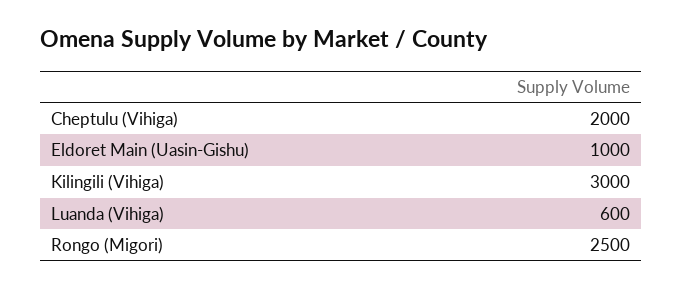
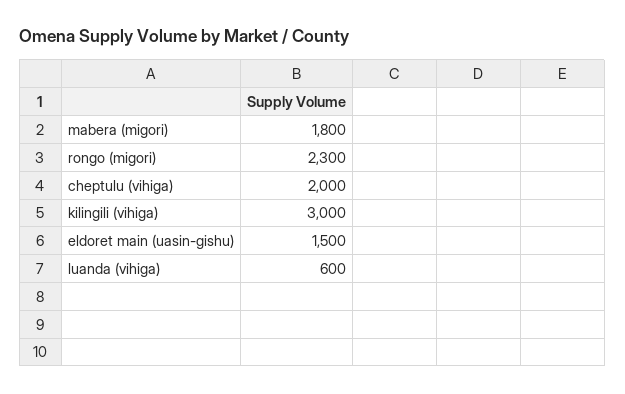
Eldoret Main (Uasin-Gishu): 1000 -> 1500
Rongo (Migori): 2500 -> 2300
mabera (migori): none -> 1800

